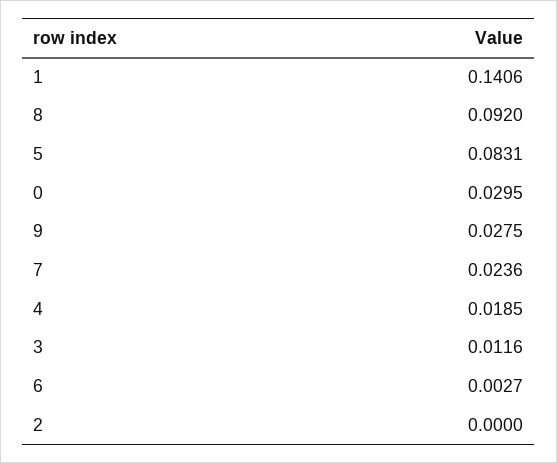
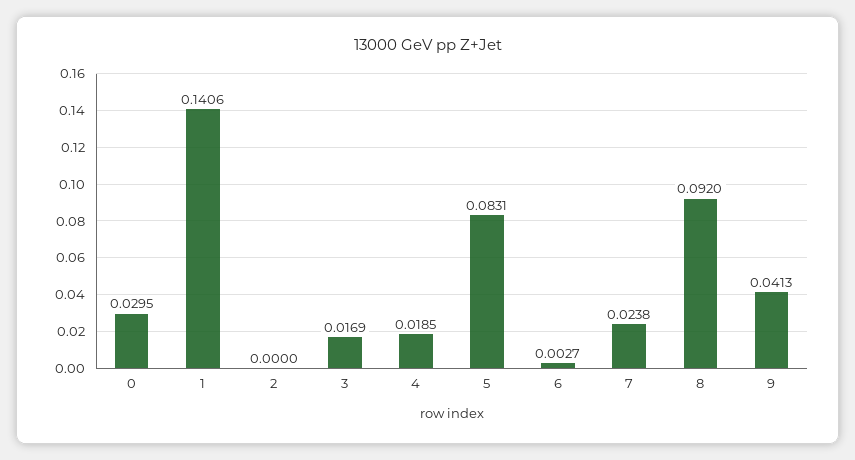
9: 0.0275 -> 0.0413
7: 0.0236 -> 0.0238
3: 0.0116 -> 0.0169

